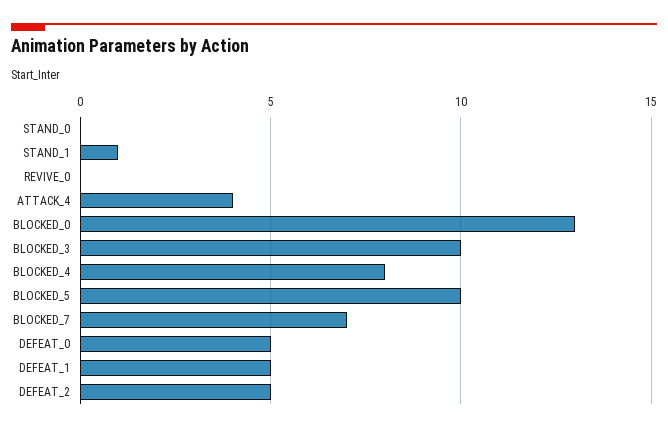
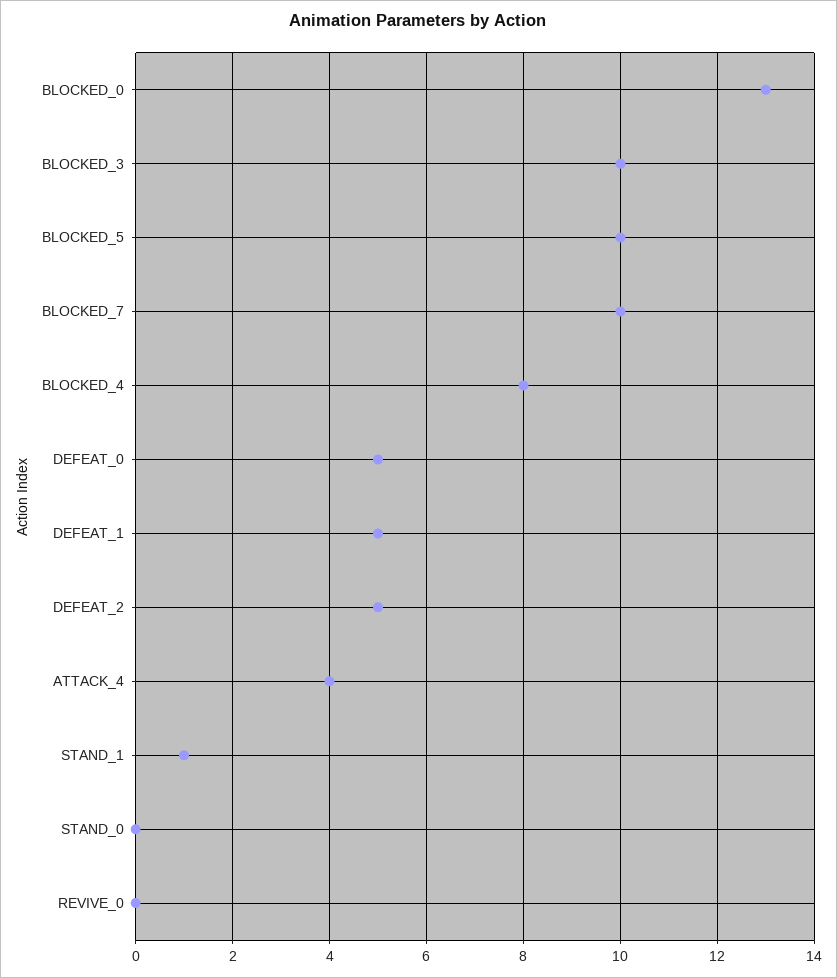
BLOCKED_7: 7 -> 10

